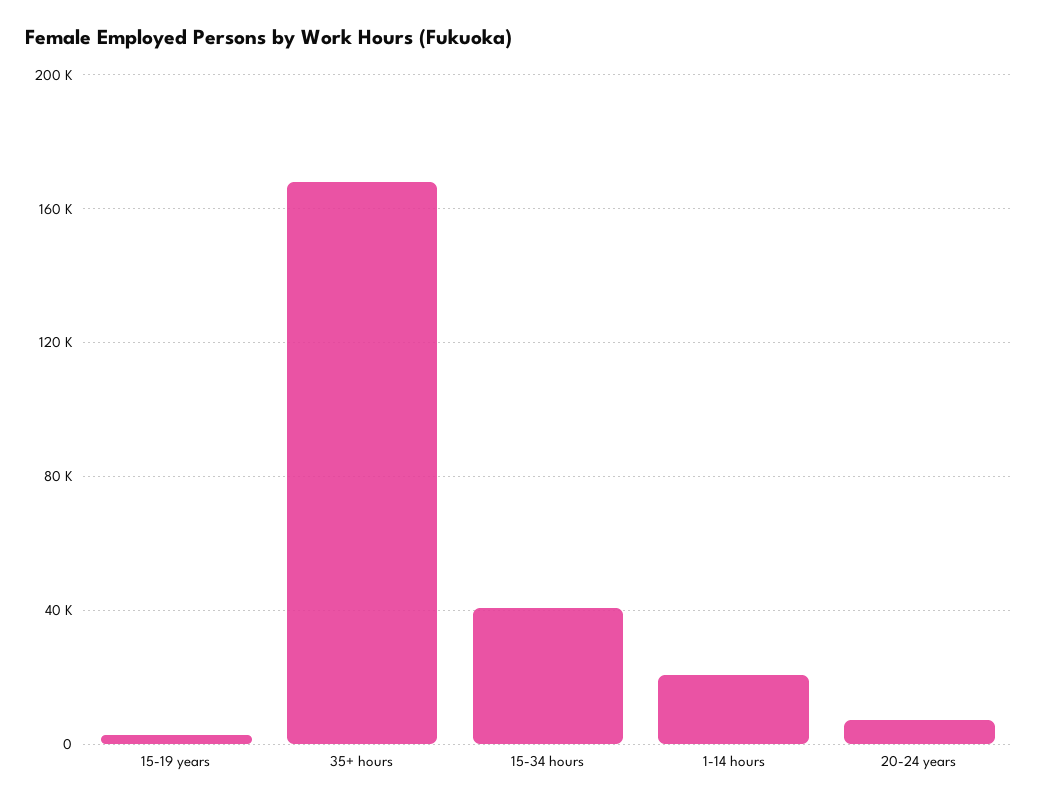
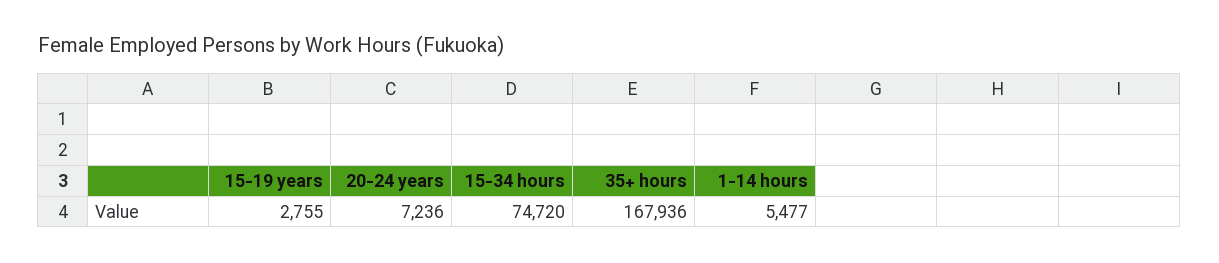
15-34 hours: 40000 -> 74720
1-14 hours: 20000 -> 5477

